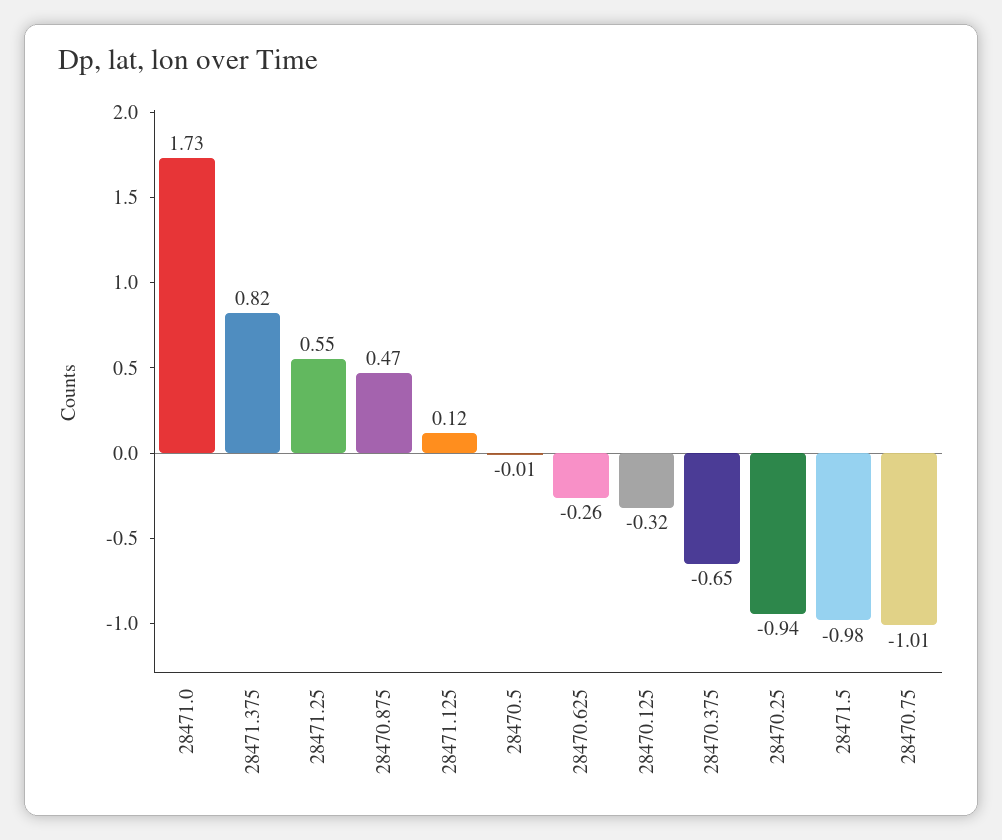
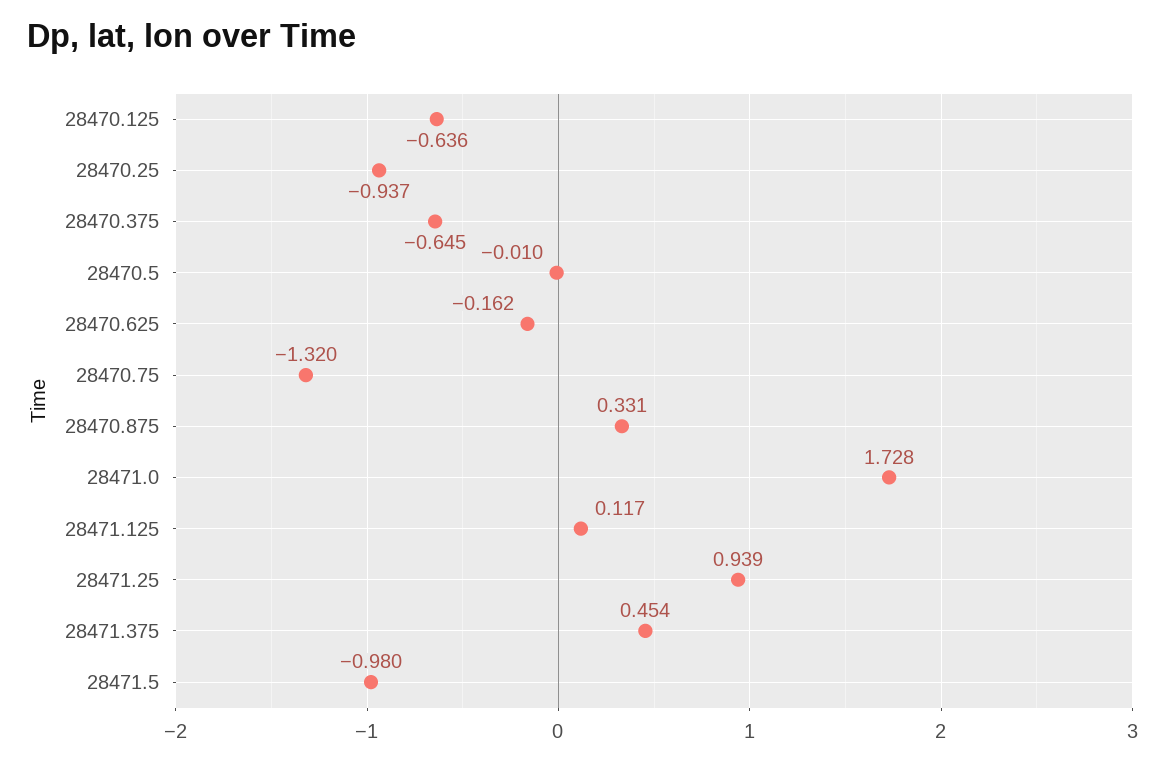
28471.375: 0.82 -> 0.454
28471.25: 0.55 -> 0.939
28470.875: 0.47 -> 0.331
28470.625: -0.26 -> -0.162
28470.125: -0.32 -> -0.636
28470.75: -1.01 -> -1.32

